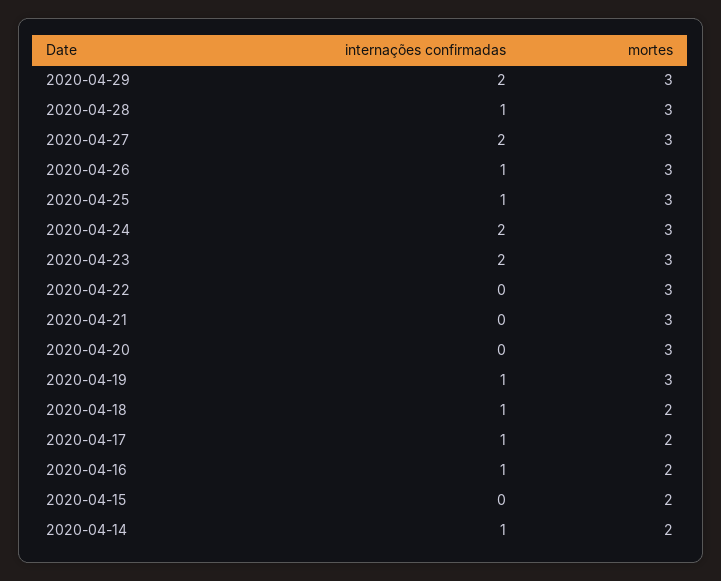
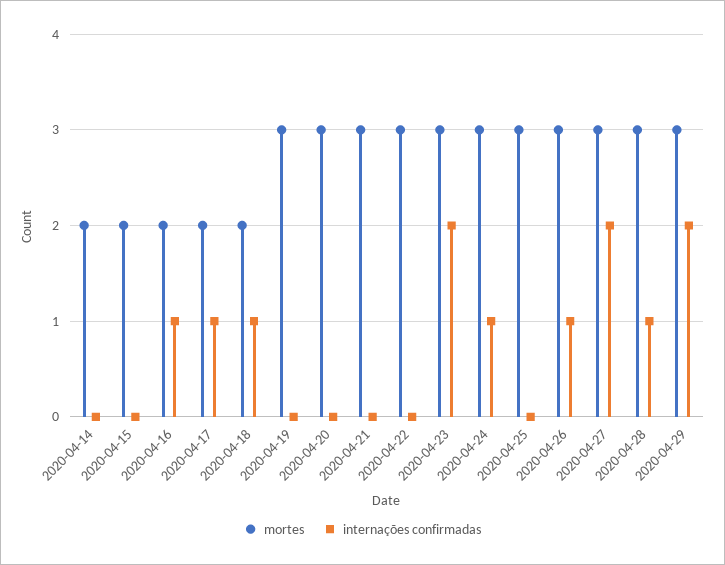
internações confirmadas, 2020-04-25: 1 -> 0
internações confirmadas, 2020-04-24: 2 -> 1
internações confirmadas, 2020-04-19: 1 -> 0
internações confirmadas, 2020-04-14: 1 -> 0

